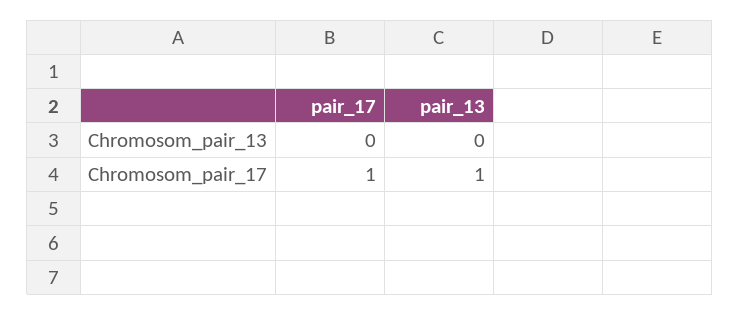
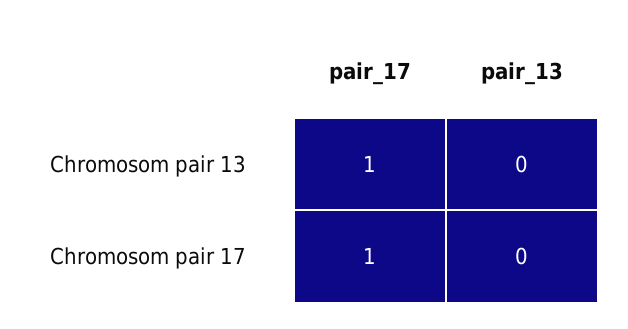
pair_17, Chromosom_pair_13: 0 -> 1
pair_13, Chromosom_pair_17: 1 -> 0

